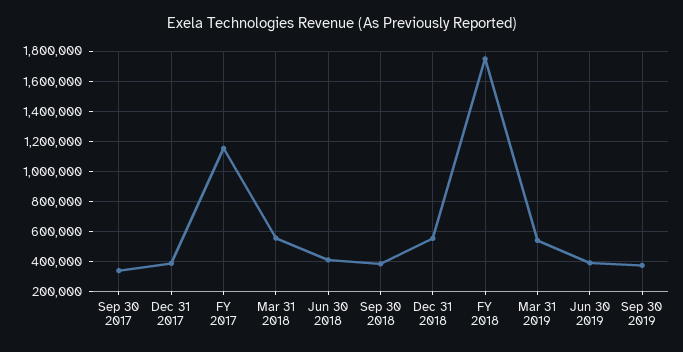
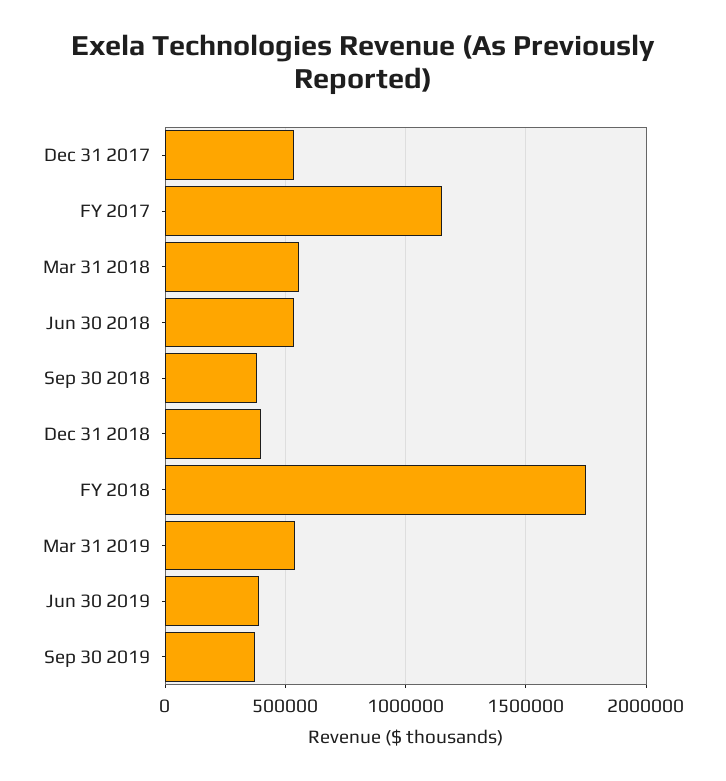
Sep 30 2017: 350000 -> none
Dec 31 2017: 400000 -> 550000
Jun 30 2018: 400000 -> 550000
Dec 31 2018: 550000 -> 400000

